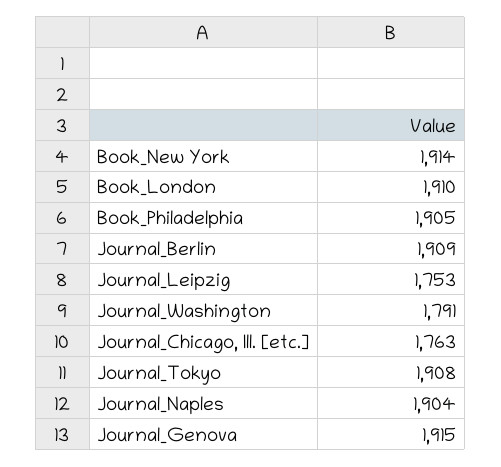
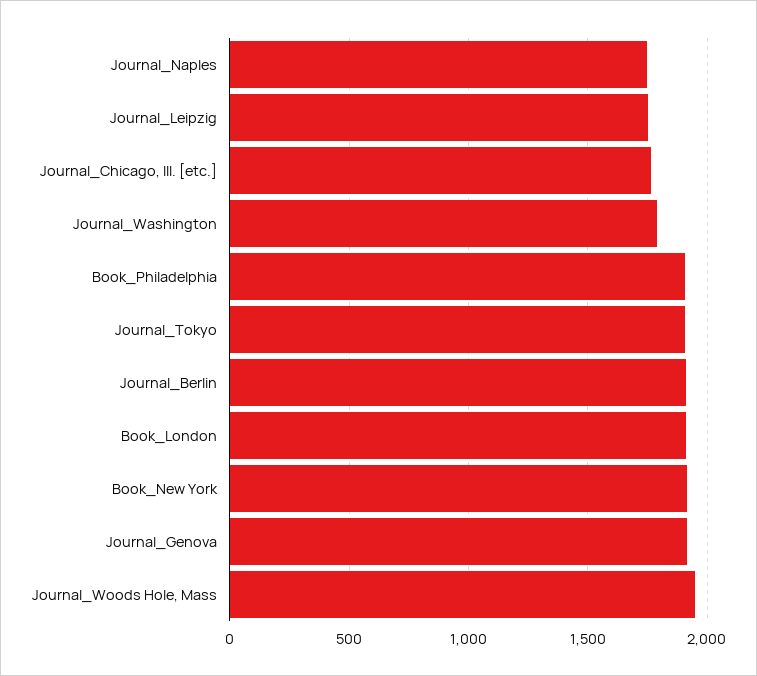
Journal_Naples: 1904 -> 1750
Journal_Woods Hole, Mass: none -> 1950

